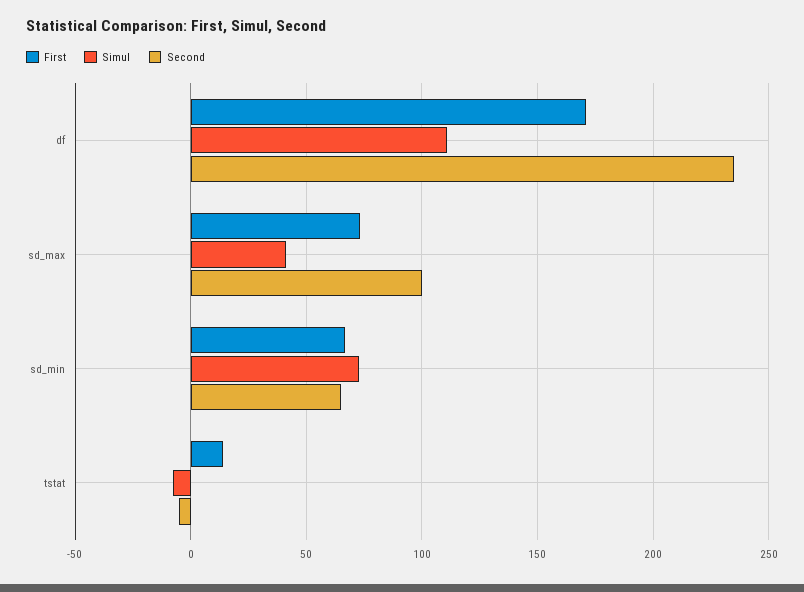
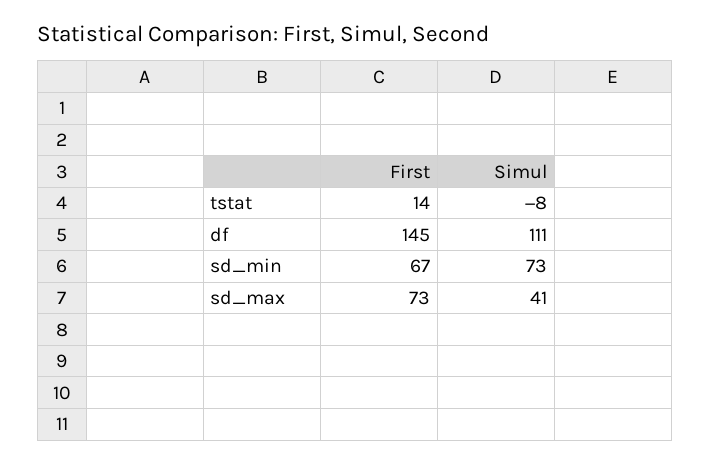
First, df: 170 -> 145
Second, df: 235 -> none
Second, sd_max: 100 -> none
Second, sd_min: 65 -> none
Second, tstat: -5 -> none

